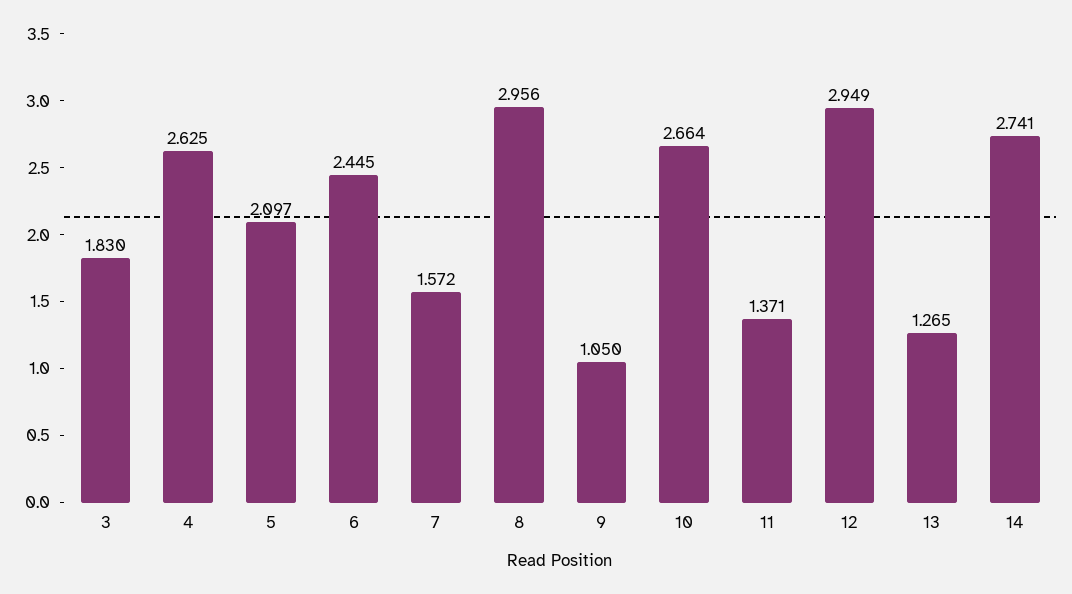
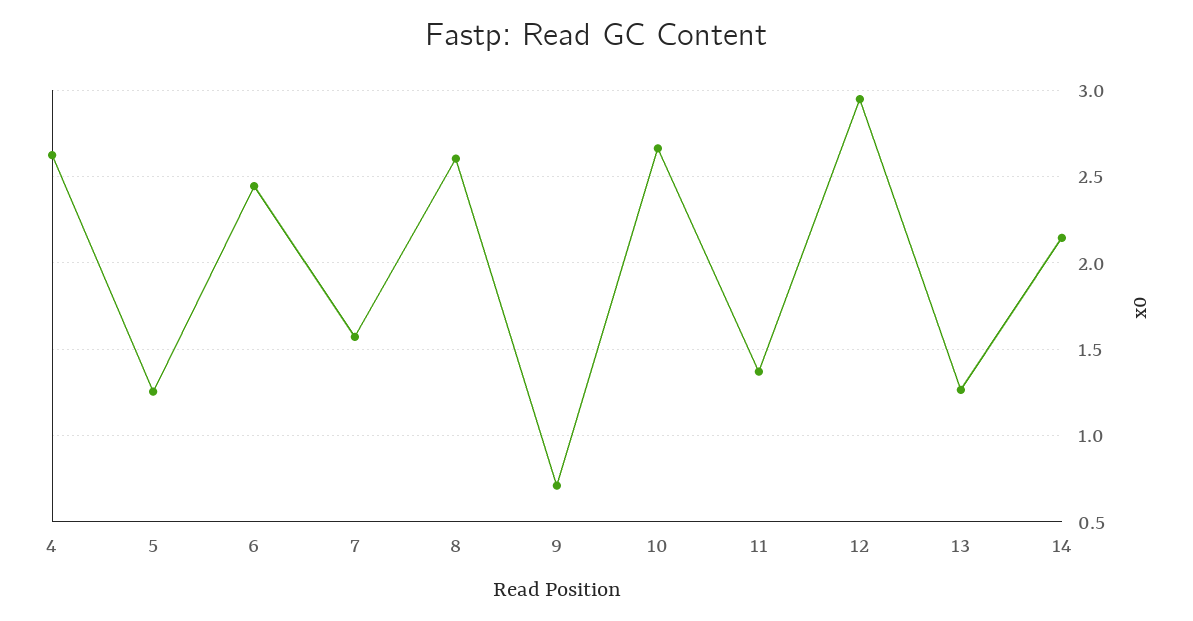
3: 1.83 -> none
5: 2.097 -> 1.25
8: 2.956 -> 2.6
9: 1.05 -> 0.7
14: 2.741 -> 2.15

